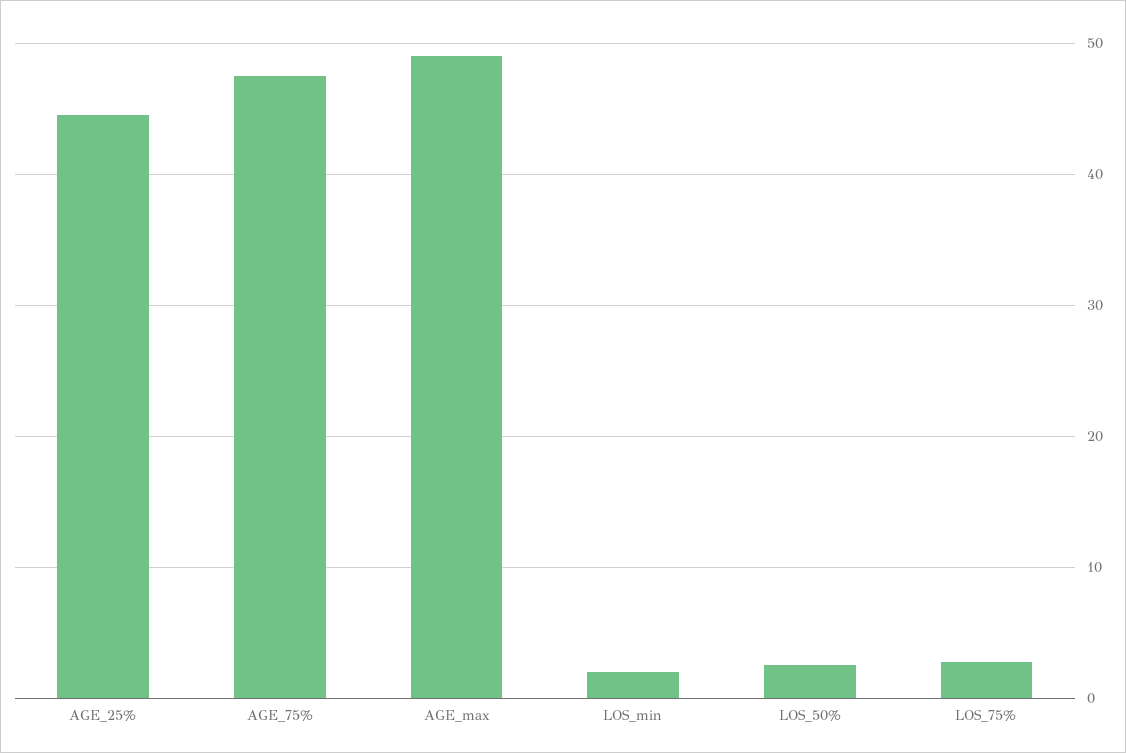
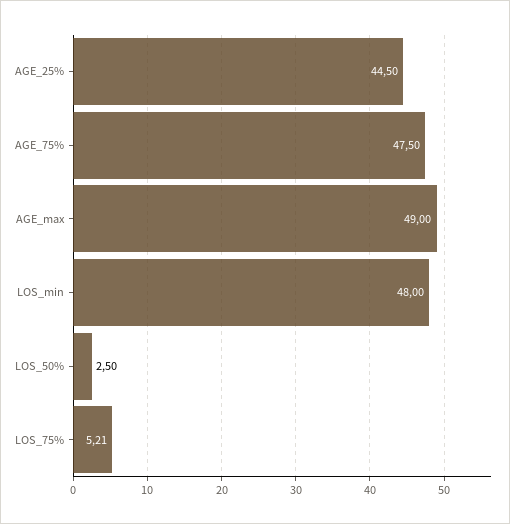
LOS_min: 2 -> 48
LOS_75%: 3 -> 5.21

